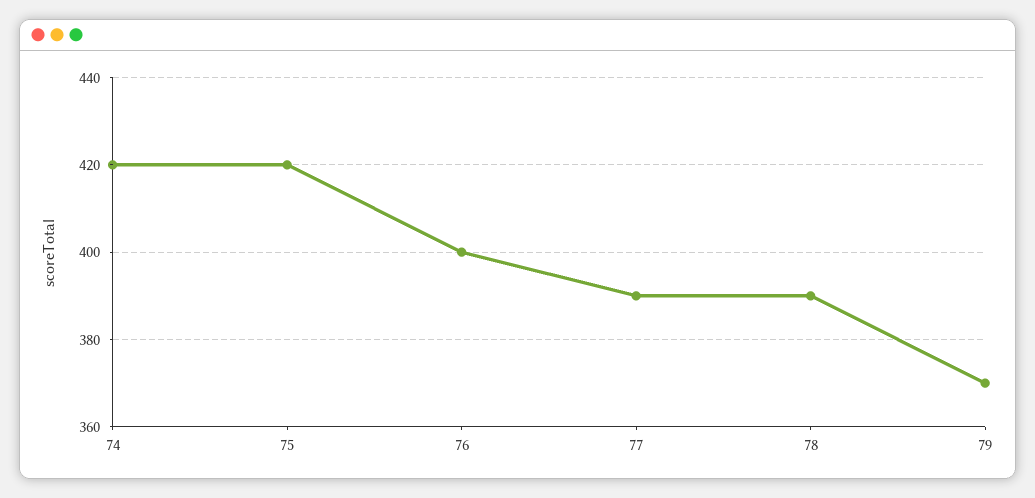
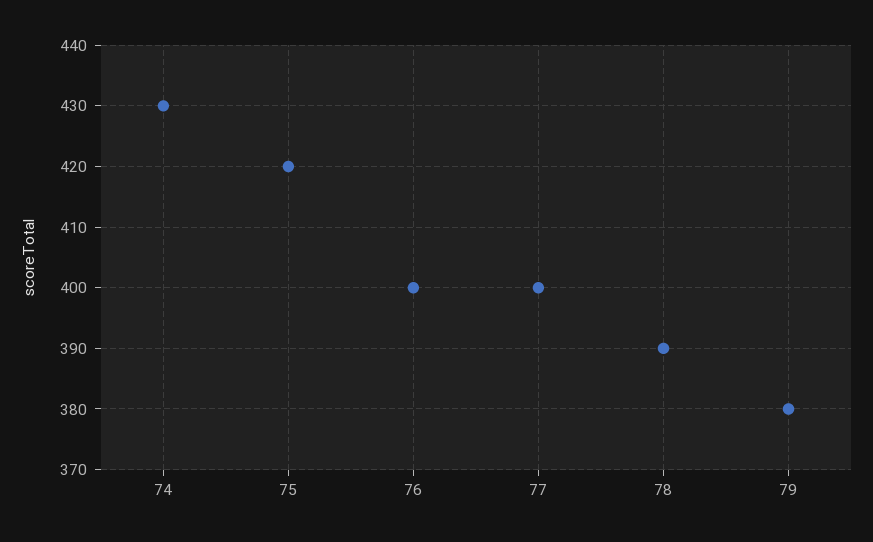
74: 420 -> 430
77: 390 -> 400
79: 370 -> 380

